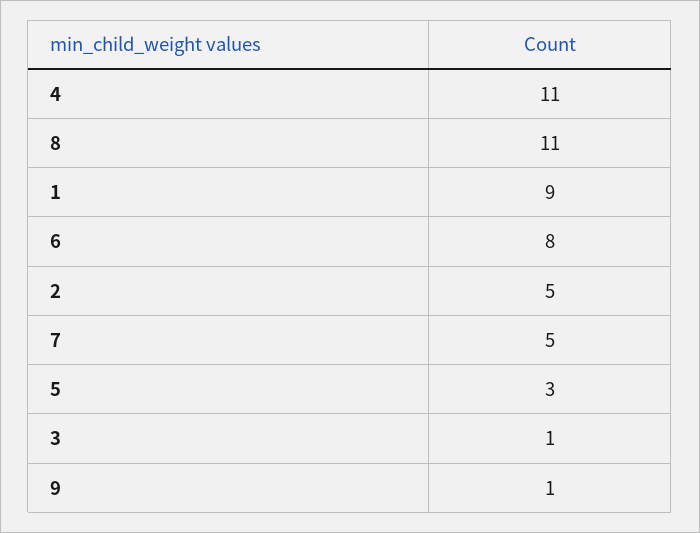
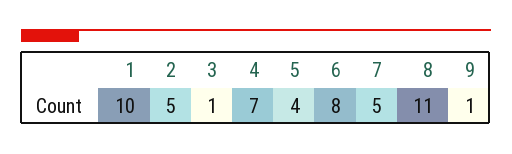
4: 11 -> 7
1: 9 -> 10
5: 3 -> 4

